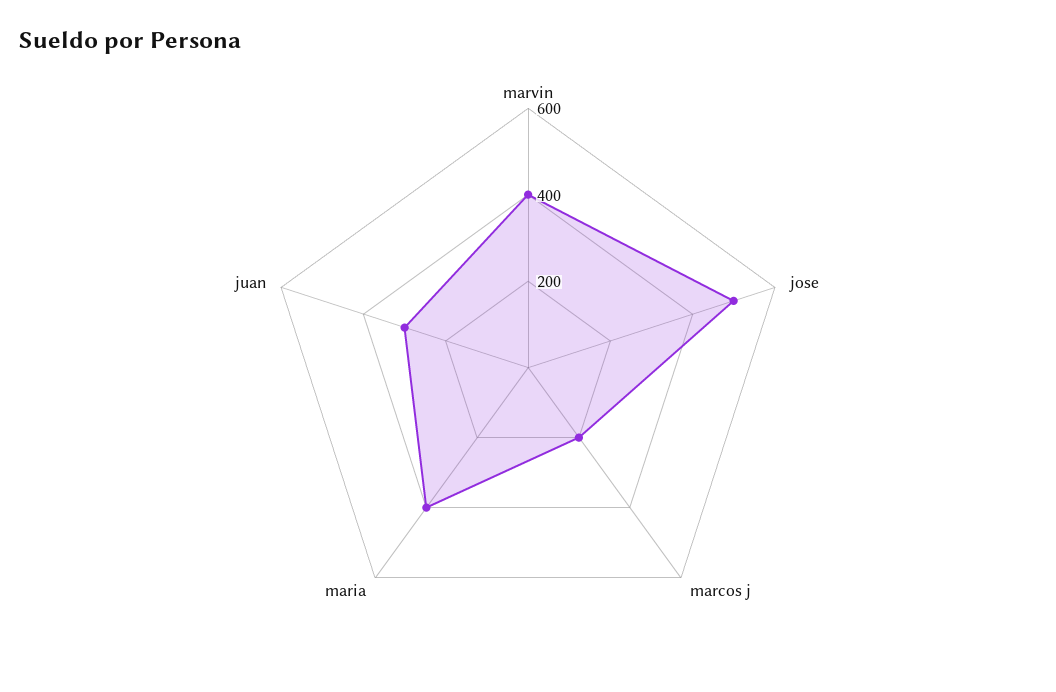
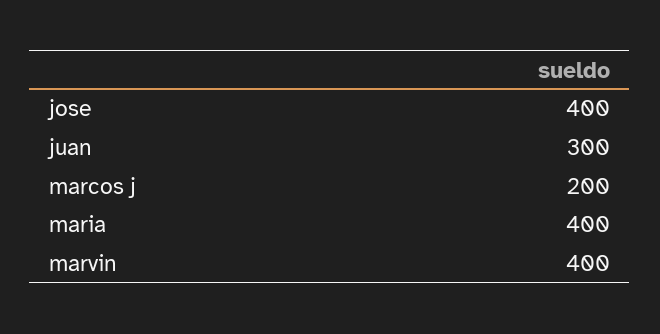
jose: 500 -> 400

